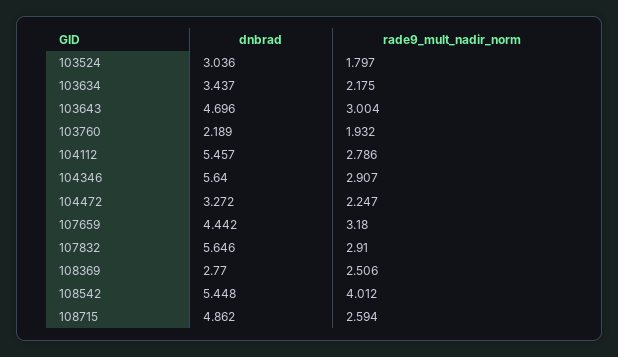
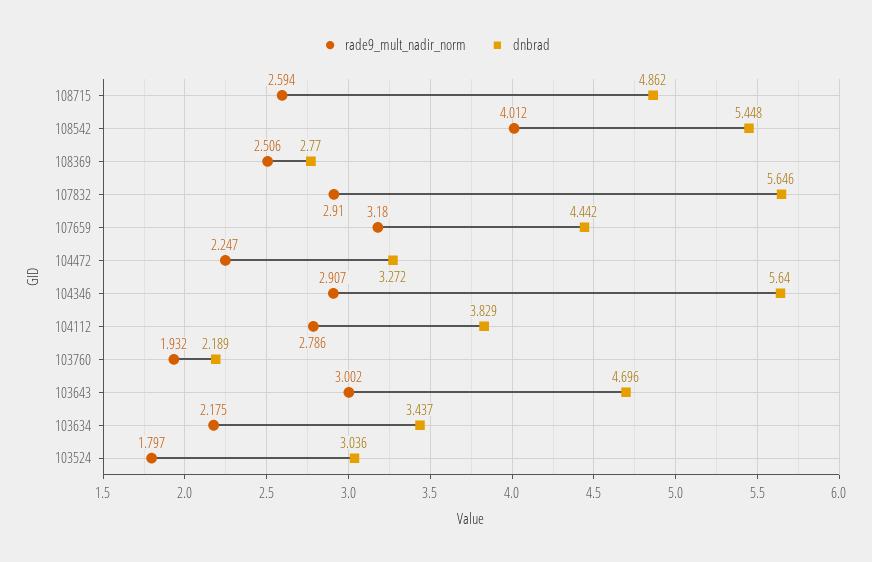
rade9_mult_nadir_norm, 103643: 3.004 -> 3.002
dnbrad, 104112: 5.457 -> 3.829

